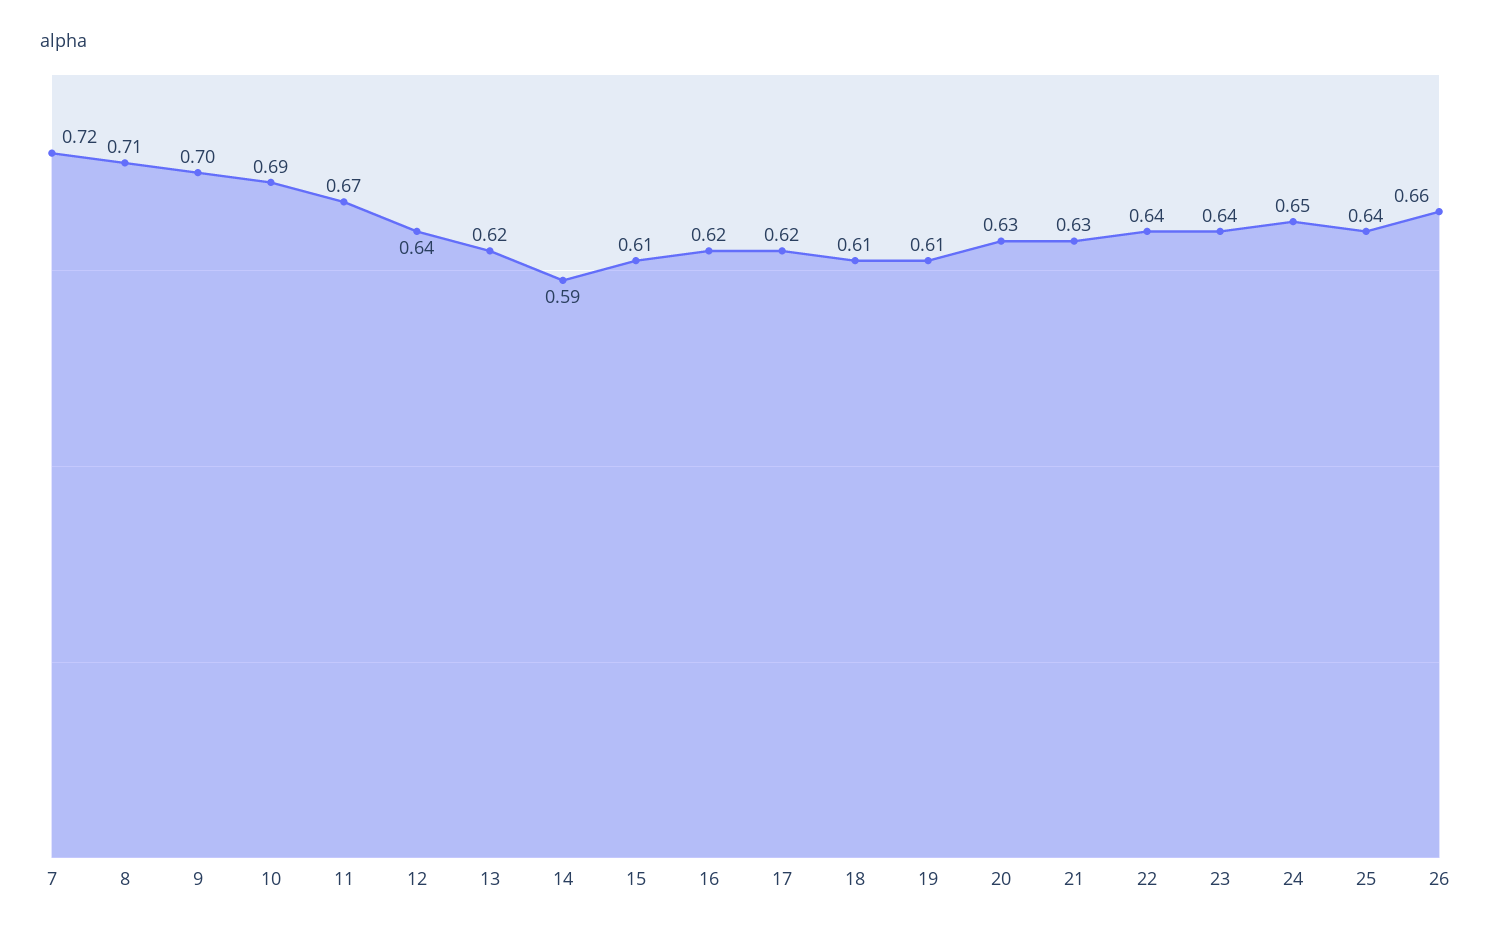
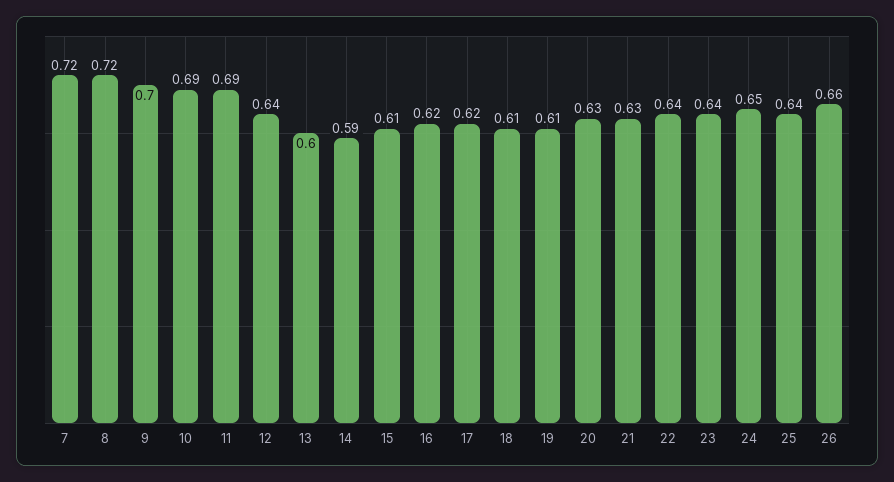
8: 0.71 -> 0.72
11: 0.67 -> 0.69
13: 0.62 -> 0.6

